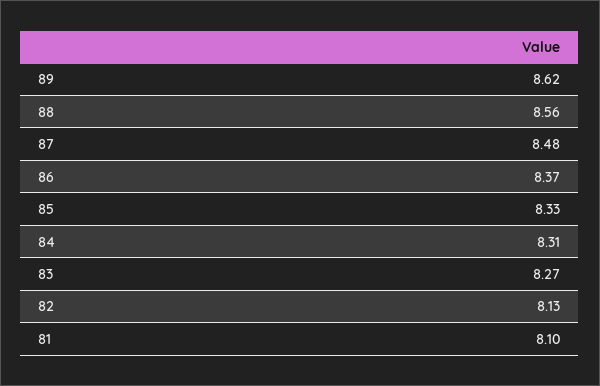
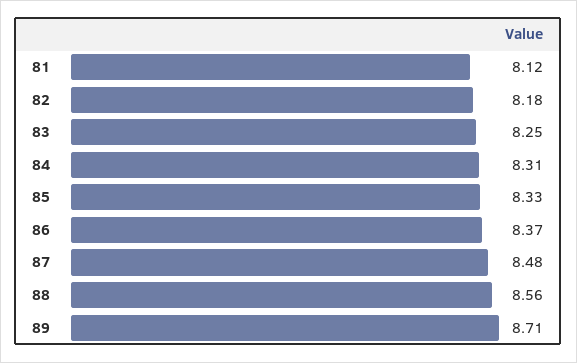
89: 8.62 -> 8.71
83: 8.27 -> 8.25
82: 8.13 -> 8.18
81: 8.1 -> 8.12

